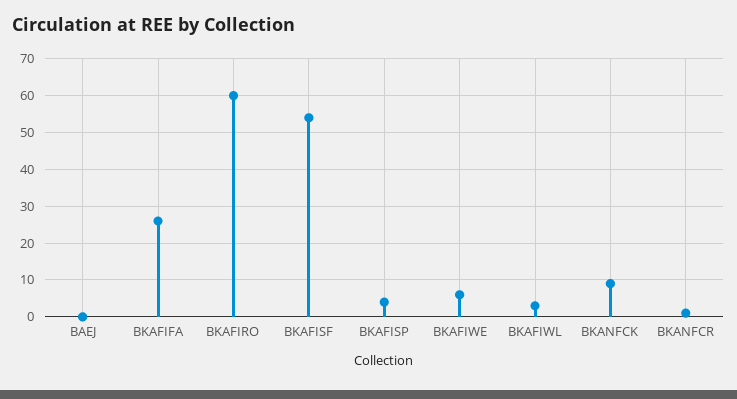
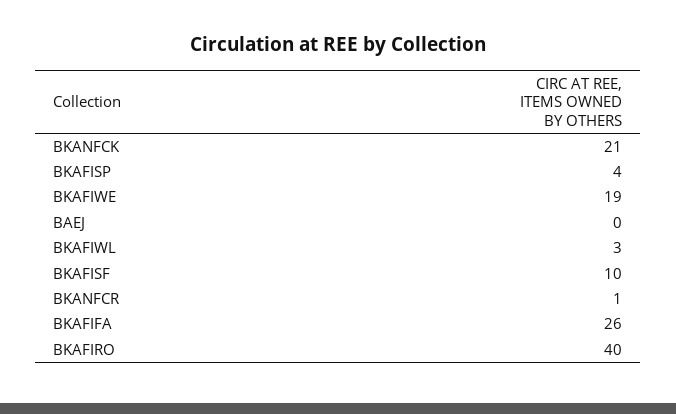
BKAFIRO: 60 -> 40
BKAFISF: 55 -> 10
BKAFIWE: 5 -> 19
BKANFCK: 10 -> 21

